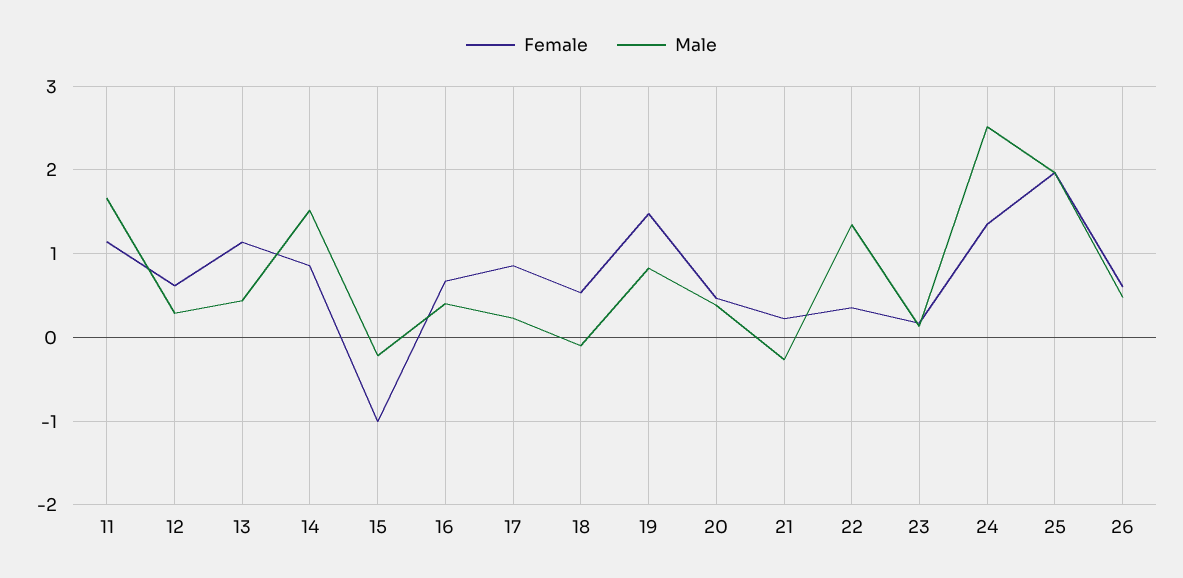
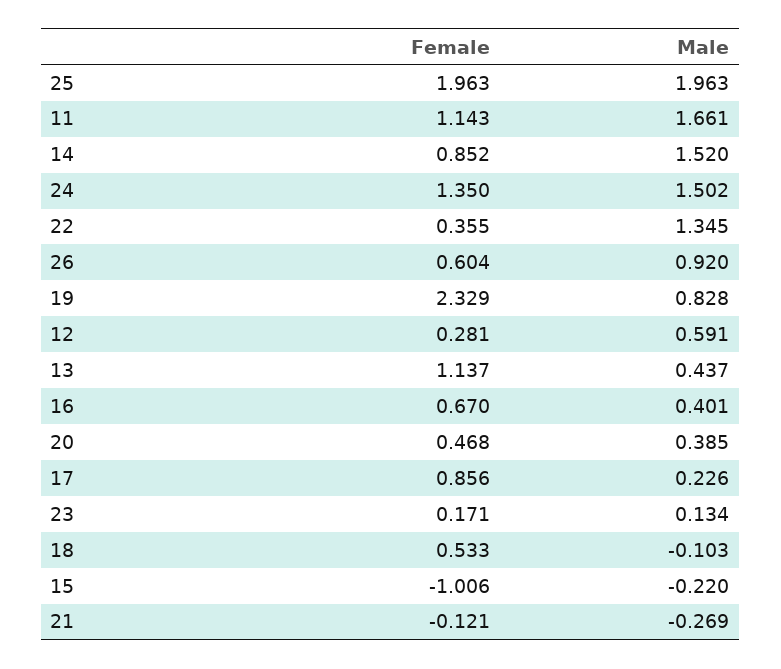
Female, 12: 0.6 -> 0.281
Male, 12: 0.3 -> 0.591
Female, 19: 1.5 -> 2.329
Female, 21: 0.2 -> -0.121
Male, 24: 2.5 -> 1.502
Male, 26: 0.5 -> 0.92

